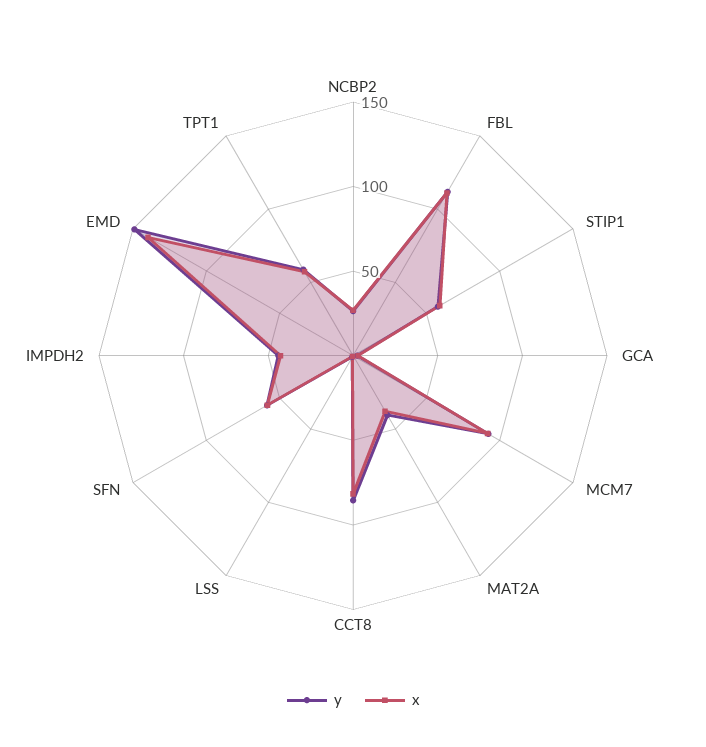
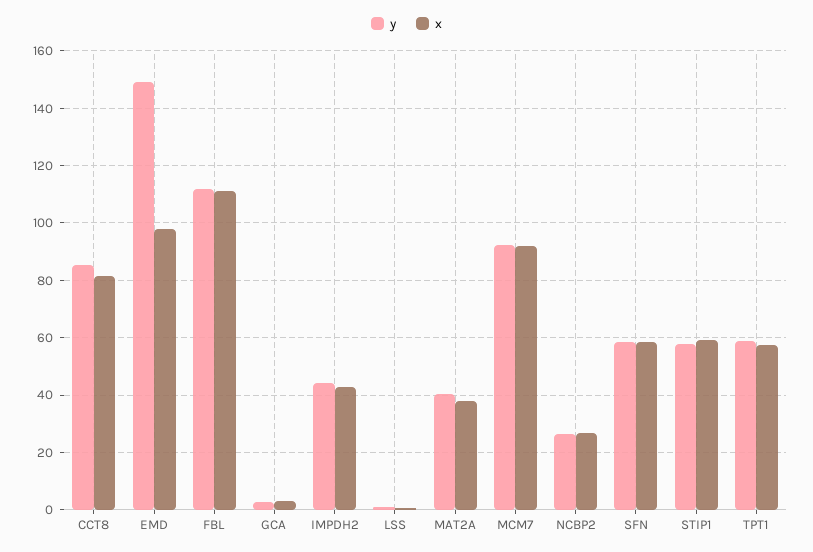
x, EMD: 140 -> 97.5

